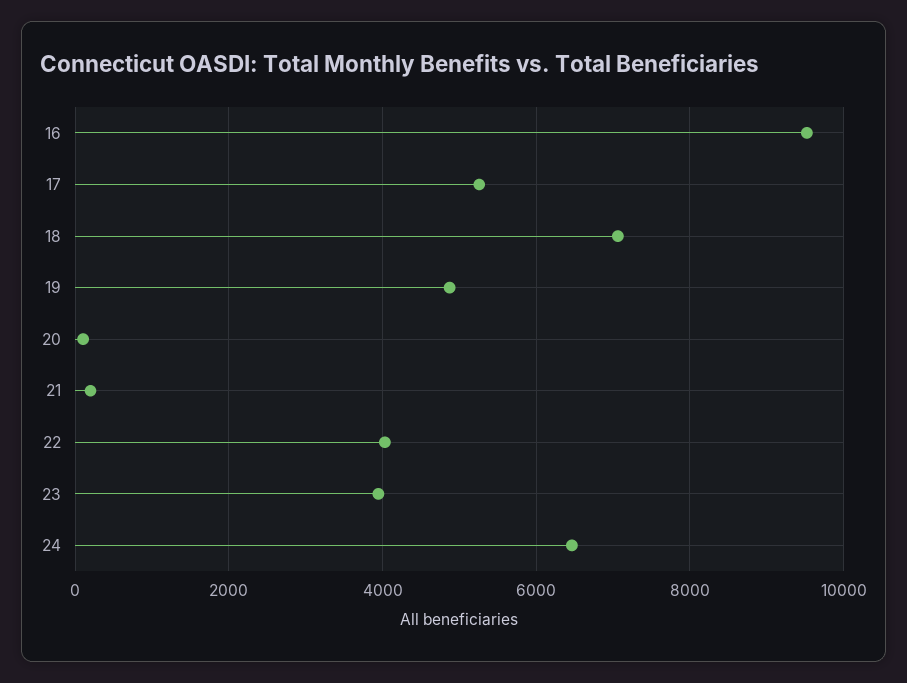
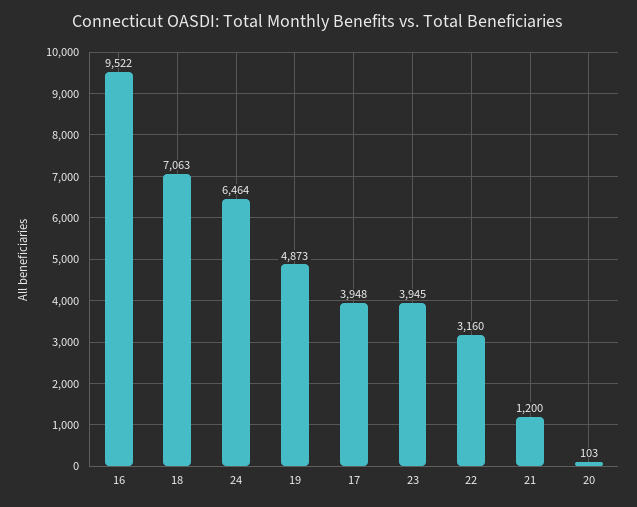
17: 5200 -> 3948
21: 200 -> 1200
22: 4000 -> 3160

